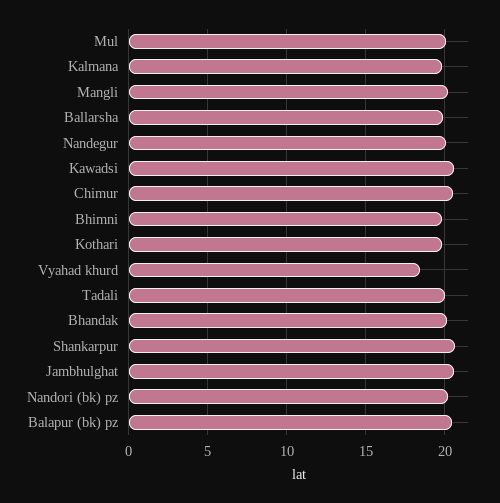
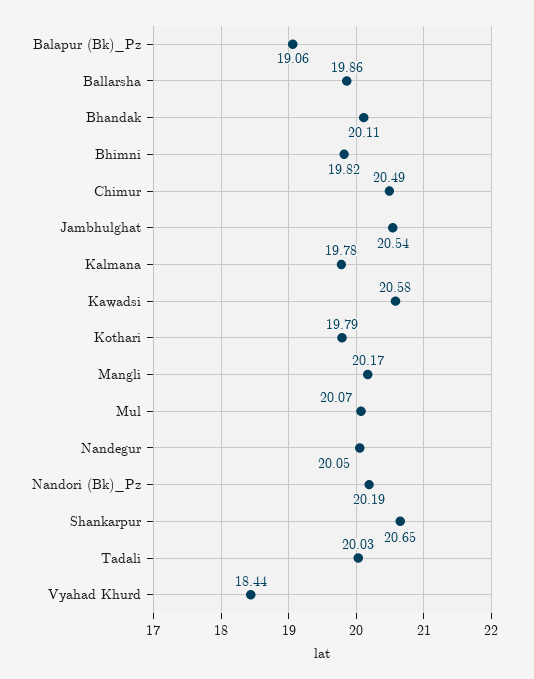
Balapur (bk) pz: 20.5 -> 19.06

